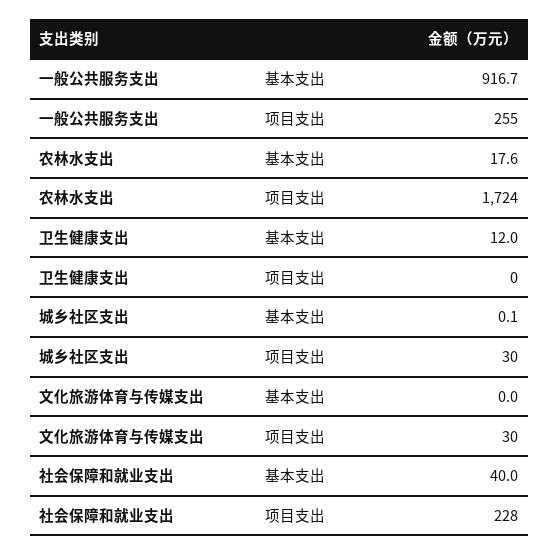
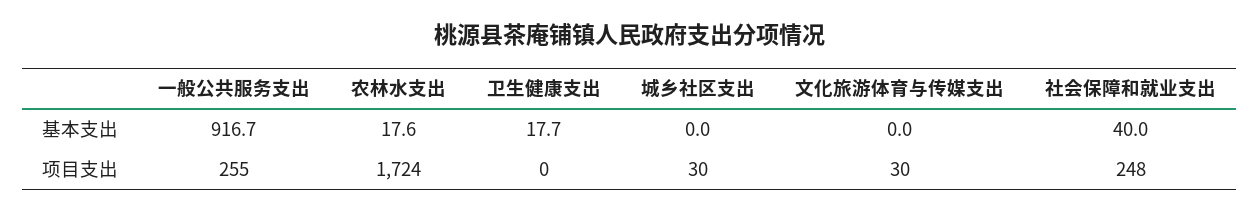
卫生健康支出, 基本支出: 12 -> 17.7
城乡社区支出, 基本支出: 0.1 -> 0
社会保障和就业支出, 项目支出: 228 -> 248

